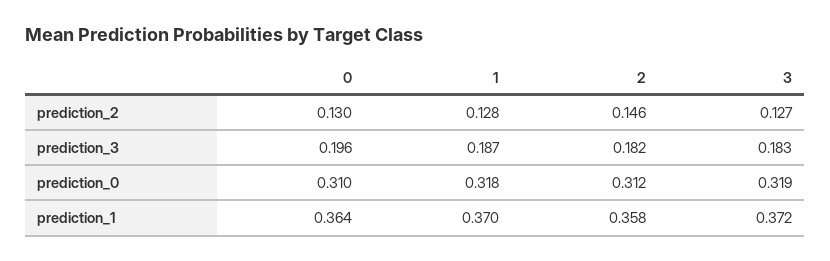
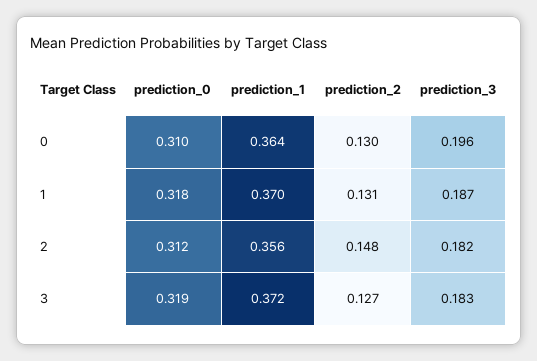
1, prediction_2: 0.128 -> 0.131
2, prediction_2: 0.146 -> 0.148
2, prediction_1: 0.358 -> 0.356

